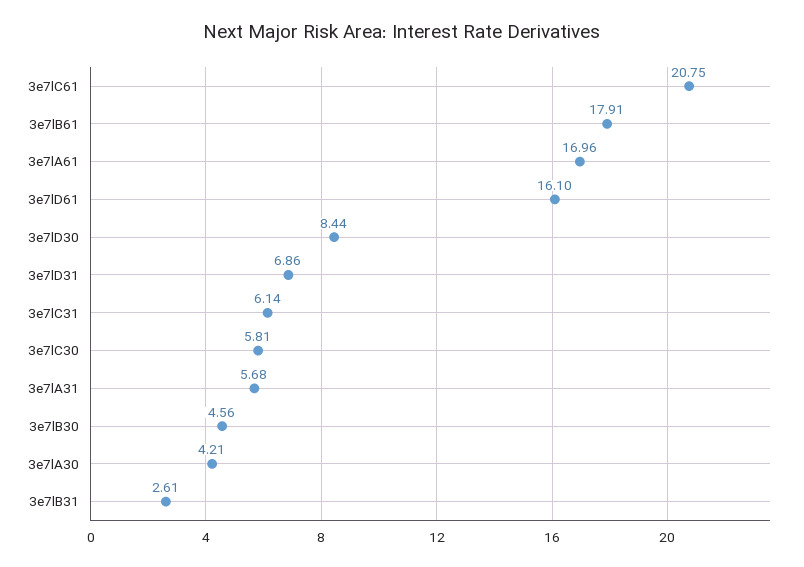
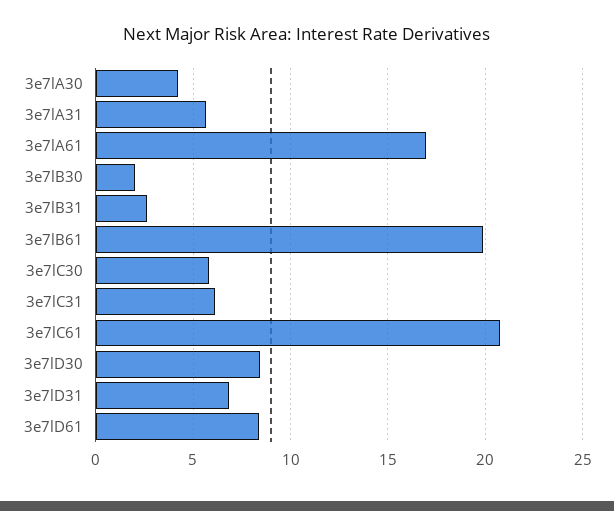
3e7lB61: 17.91 -> 20
3e7lD61: 16.1 -> 8.5
3e7lB30: 4.56 -> 2

